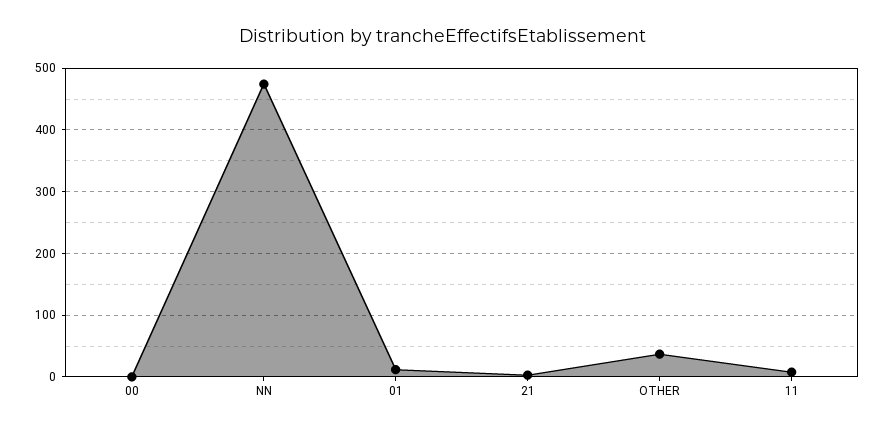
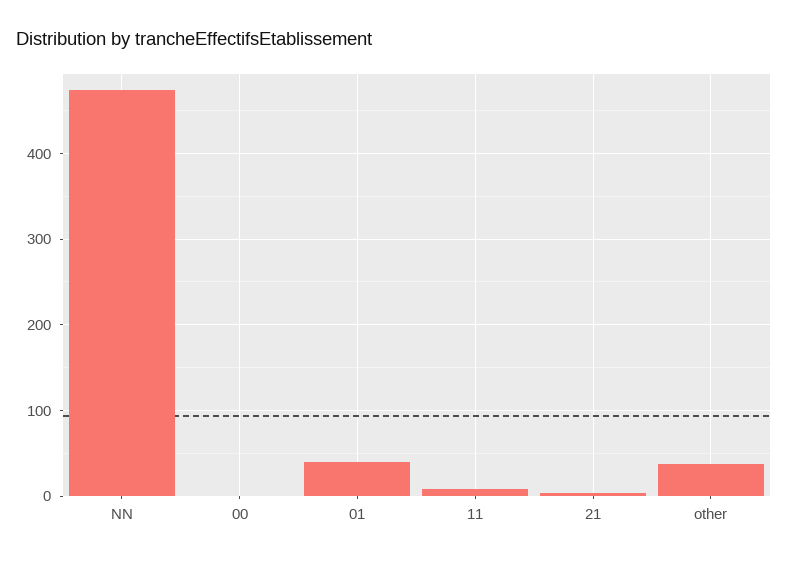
01: 10 -> 40

